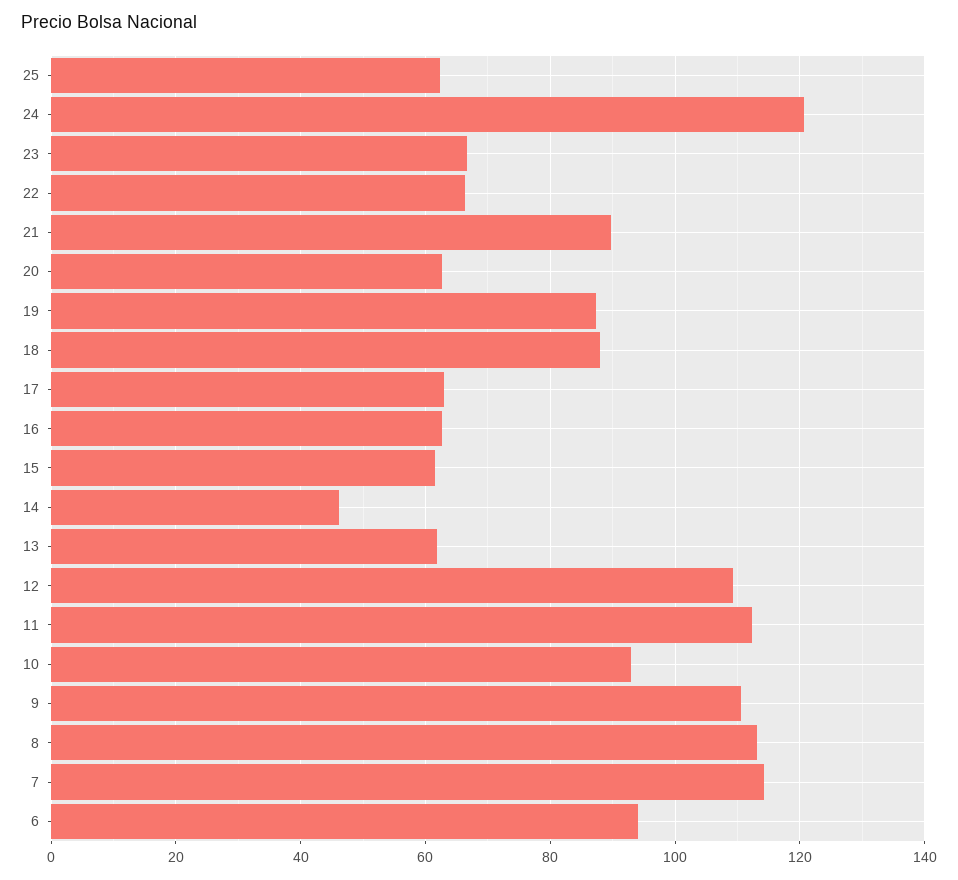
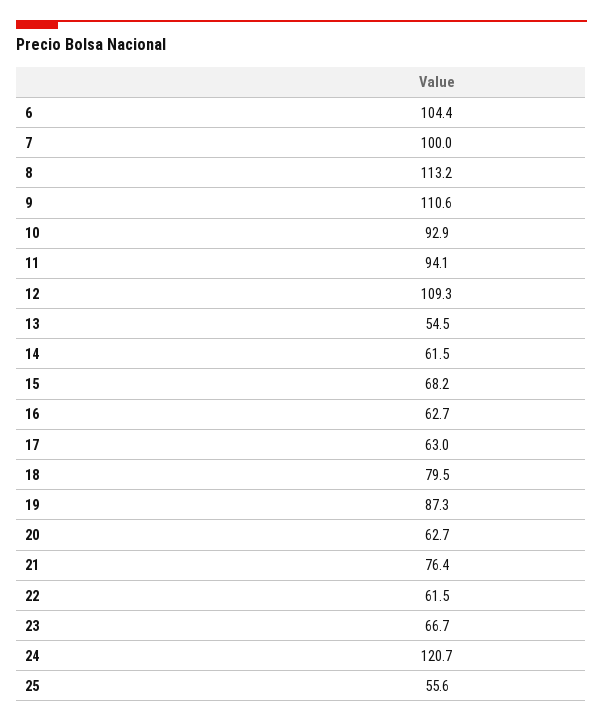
25: 62 -> 55.6
22: 66 -> 61.5
21: 90 -> 76.4
18: 88 -> 79.5
15: 62 -> 68.2
14: 46 -> 61.5
13: 62 -> 54.5
11: 112 -> 94.1
7: 114 -> 100
6: 94 -> 104.4

